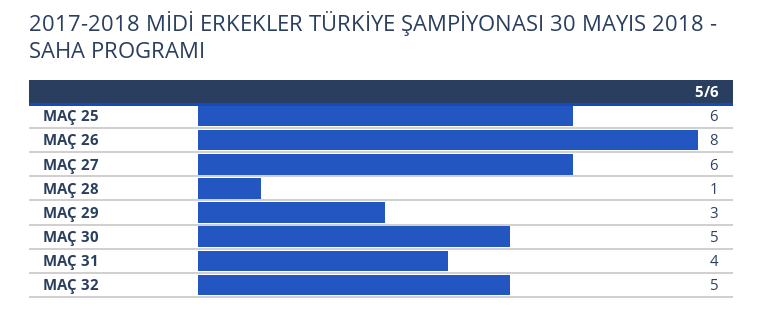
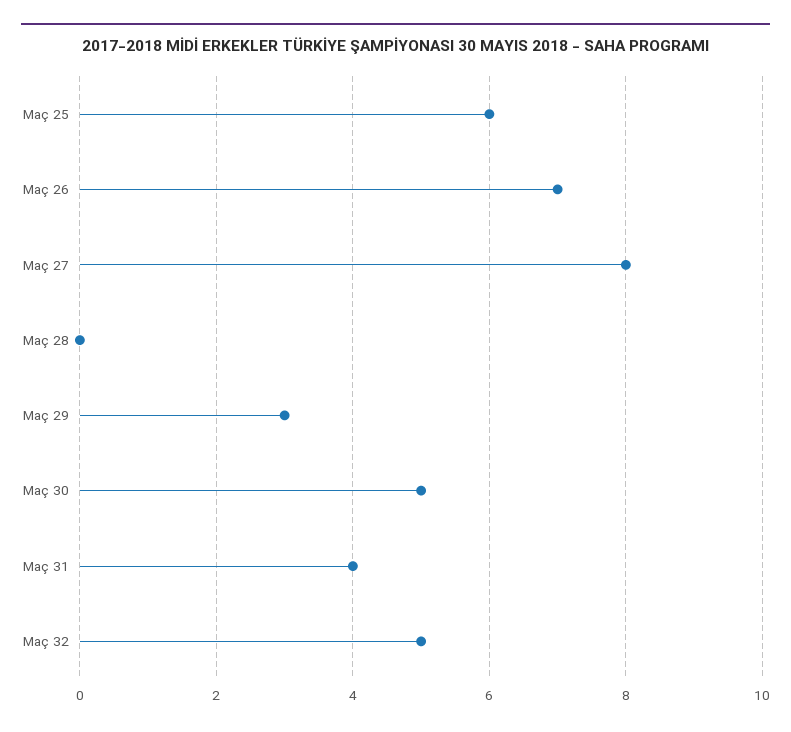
MAÇ 26: 8 -> 7
MAÇ 27: 6 -> 8
MAÇ 28: 1 -> 0

